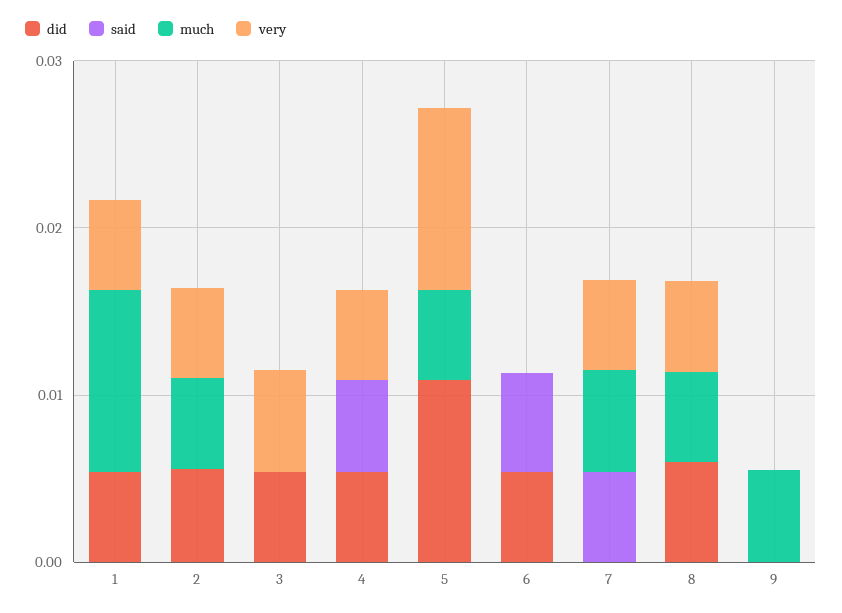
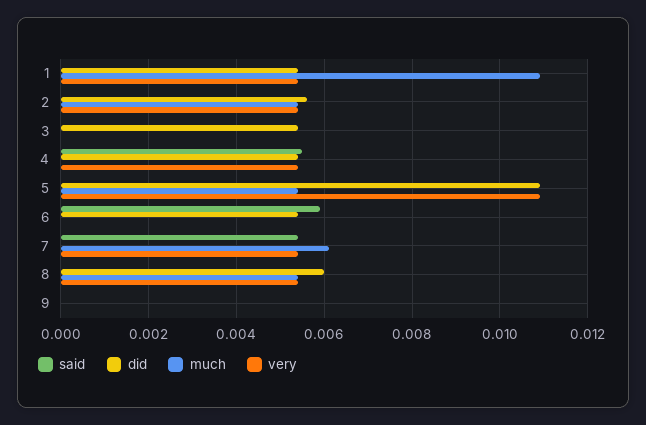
very, 3: 0.006 -> 0
much, 9: 0.006 -> 0

